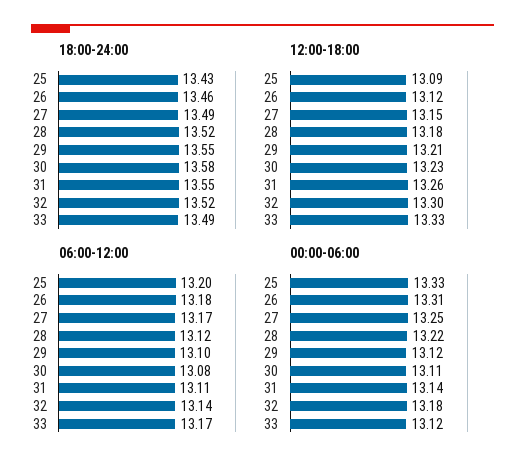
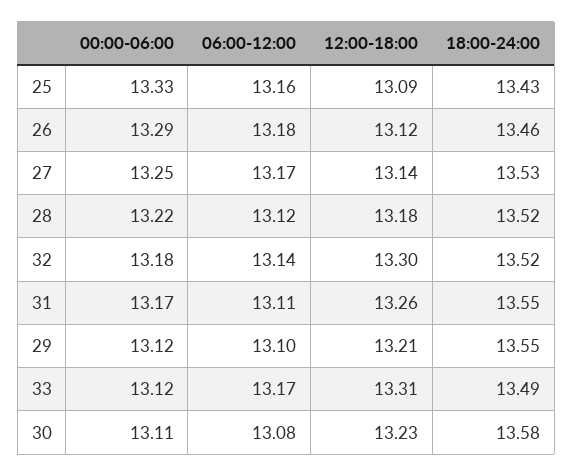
18:00-24:00, 27: 13.49 -> 13.53
12:00-18:00, 27: 13.15 -> 13.14
12:00-18:00, 33: 13.33 -> 13.31
06:00-12:00, 25: 13.2 -> 13.16
00:00-06:00, 26: 13.31 -> 13.29
00:00-06:00, 31: 13.14 -> 13.17

